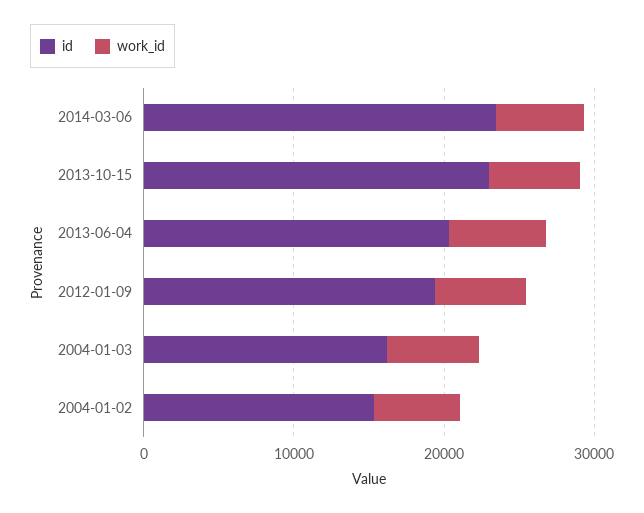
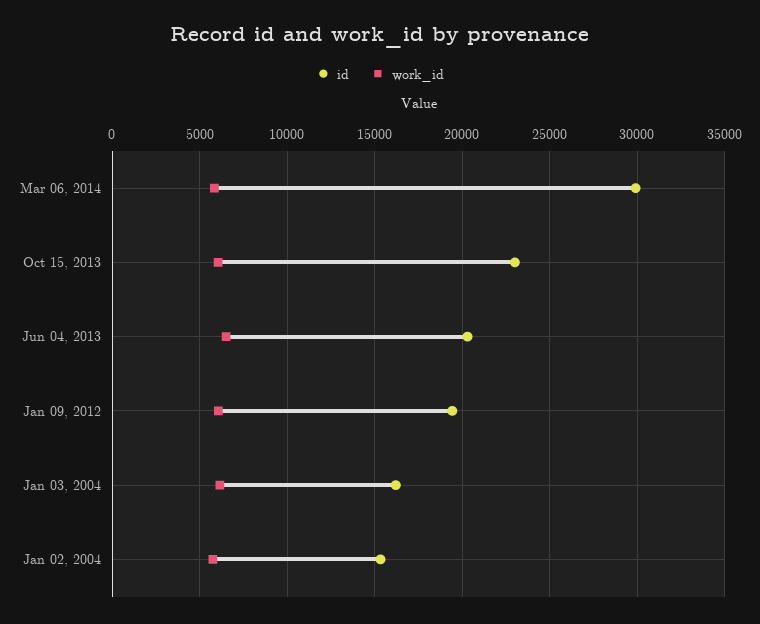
id, 2014-03-06: 24000 -> 30000

